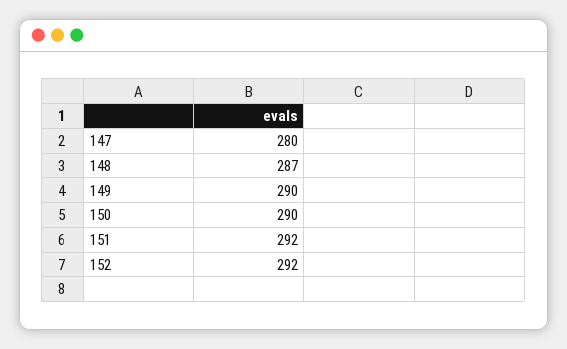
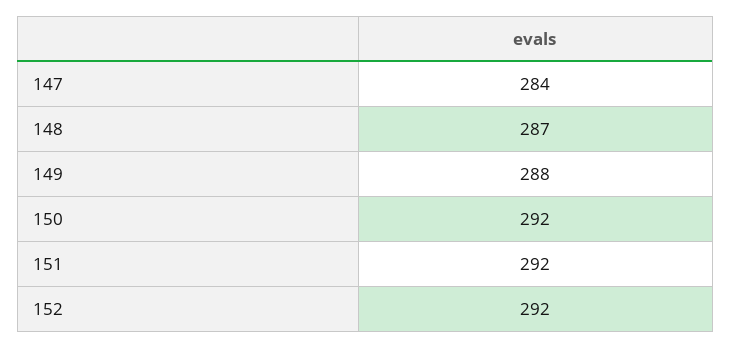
147: 280 -> 284
149: 290 -> 288
150: 290 -> 292

